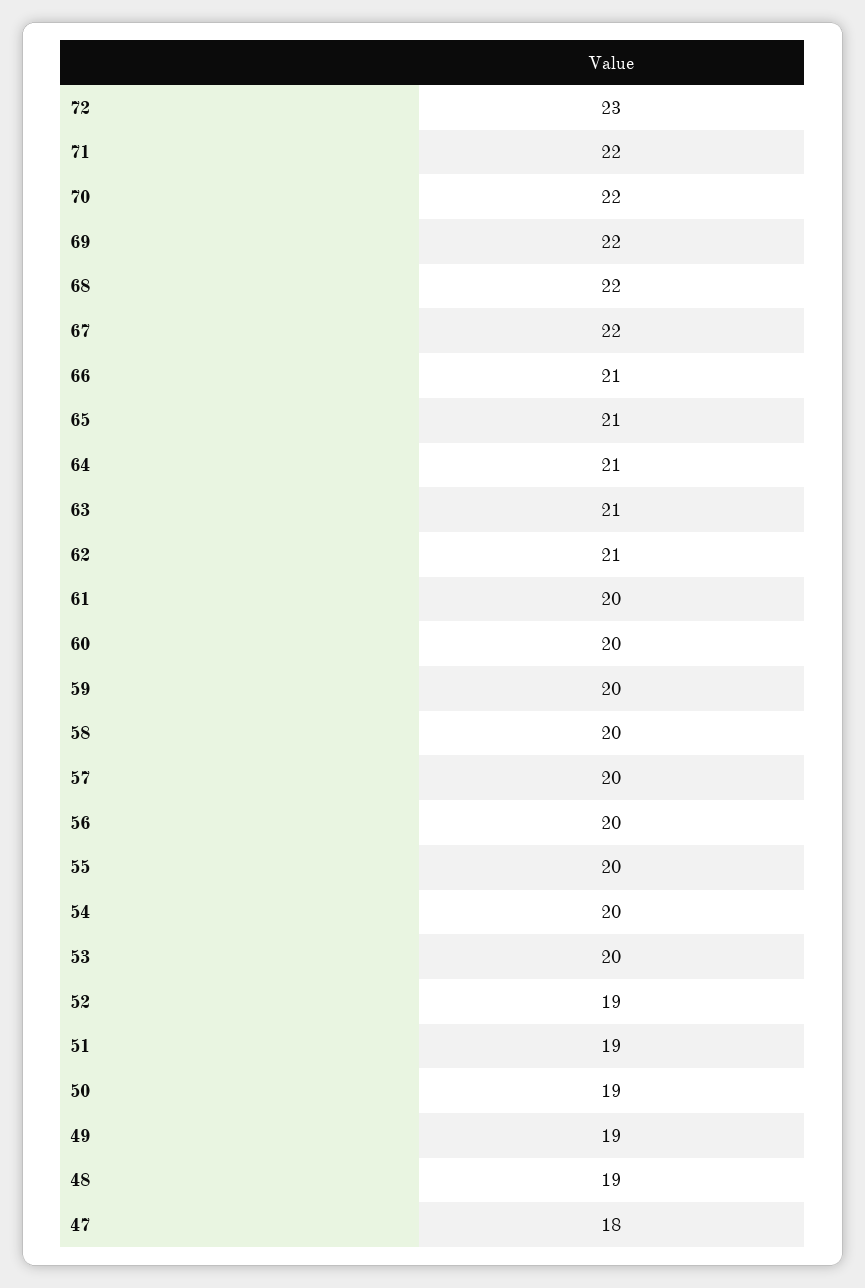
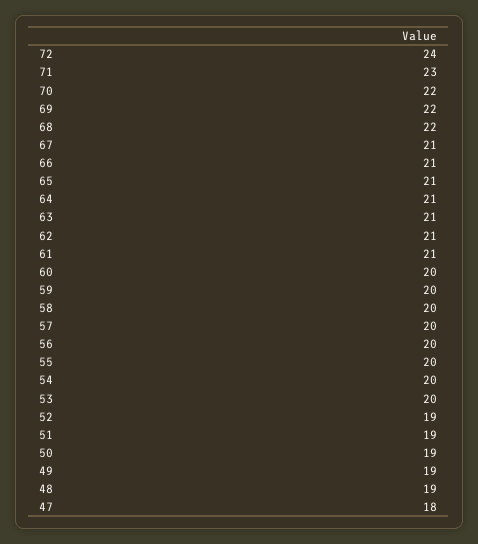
72: 23 -> 24
71: 22 -> 23
67: 22 -> 21
61: 20 -> 21

